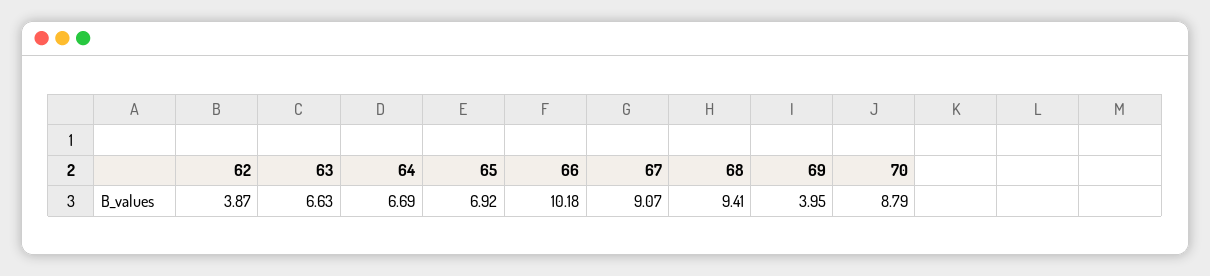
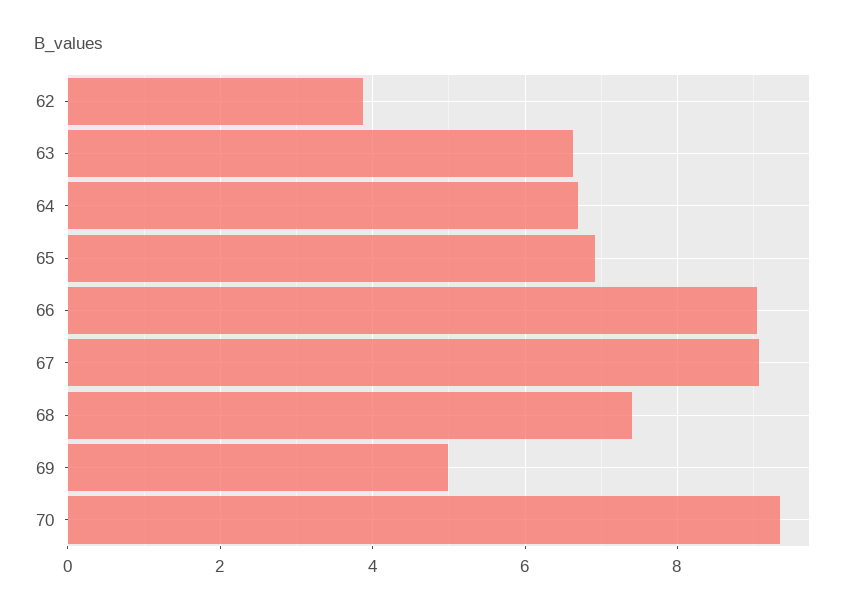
66: 10.18 -> 9
68: 9.41 -> 7.4
69: 3.95 -> 5
70: 8.79 -> 9.4

